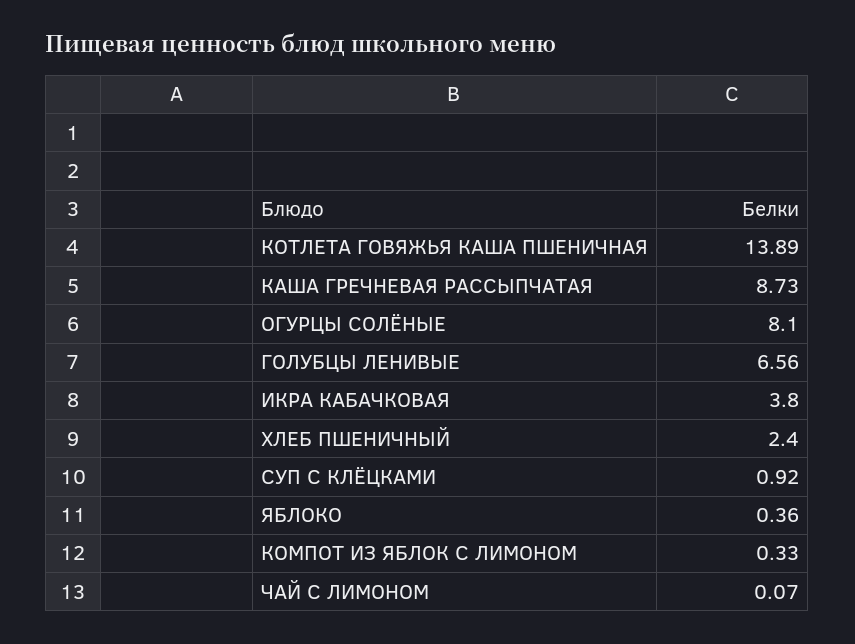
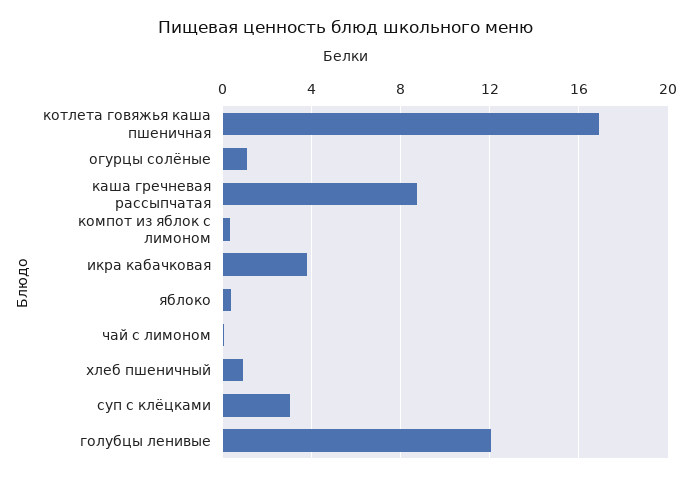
КОТЛЕТА ГОВЯЖЬЯ КАША ПШЕНИЧНАЯ: 13.89 -> 17
ОГУРЦЫ СОЛЁНЫЕ: 8.1 -> 1
ГОЛУБЦЫ ЛЕНИВЫЕ: 6.56 -> 12
ХЛЕБ ПШЕНИЧНЫЙ: 2.4 -> 1
СУП С КЛЁЦКАМИ: 0.92 -> 3

